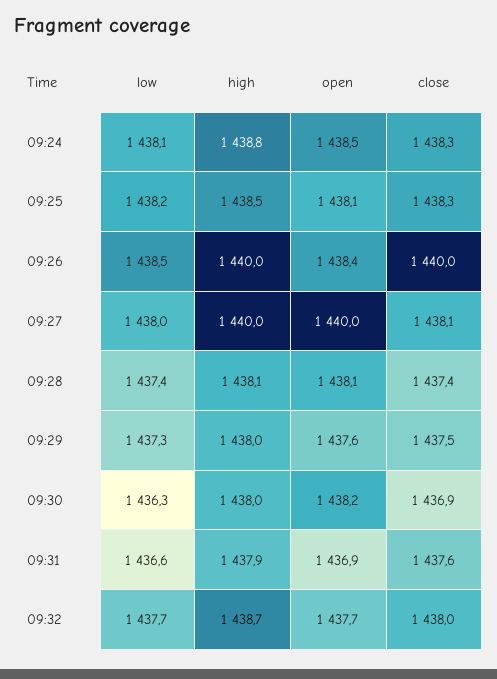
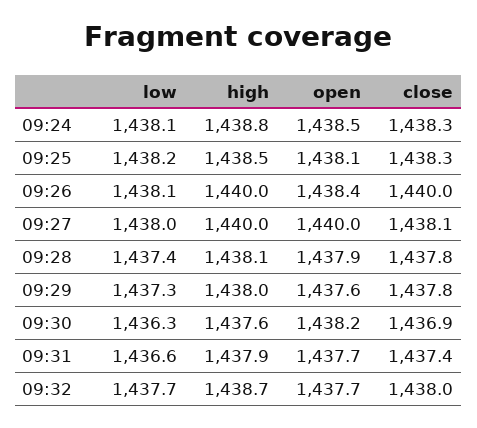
low, 09:26: 1438.5 -> 1438.1
open, 09:28: 1438.1 -> 1437.9
close, 09:28: 1437.4 -> 1437.8
close, 09:29: 1437.5 -> 1437.8
high, 09:30: 1438 -> 1437.6
open, 09:31: 1436.9 -> 1437.7
close, 09:31: 1437.6 -> 1437.4

